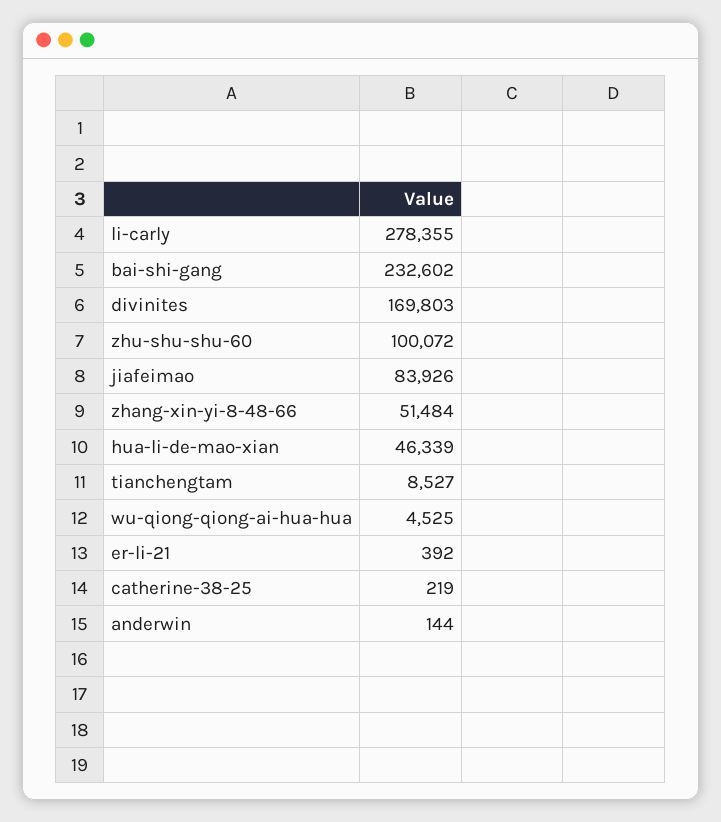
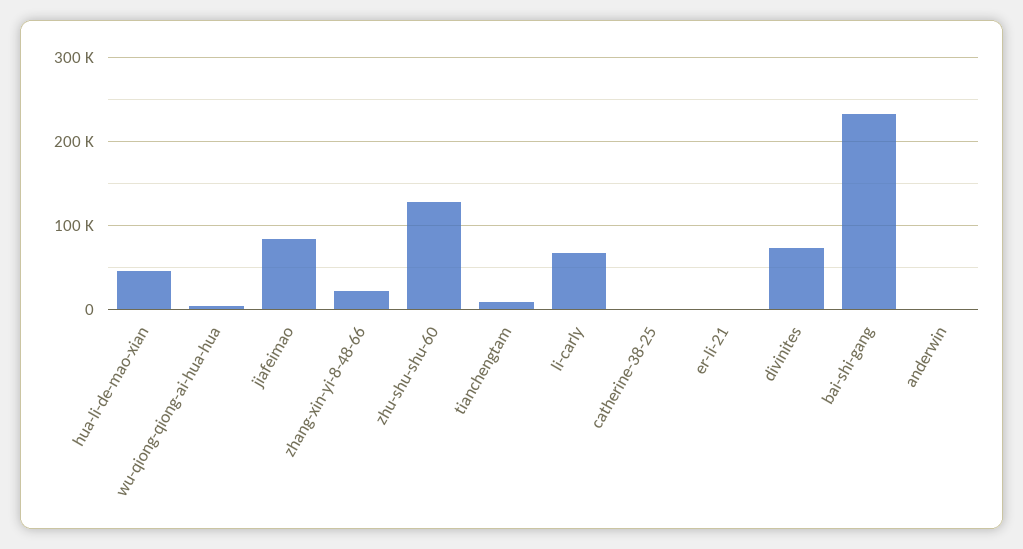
li-carly: 278355 -> 70000
divinites: 169803 -> 70000
zhu-shu-shu-60: 100072 -> 130000
zhang-xin-yi-8-48-66: 51484 -> 20000

